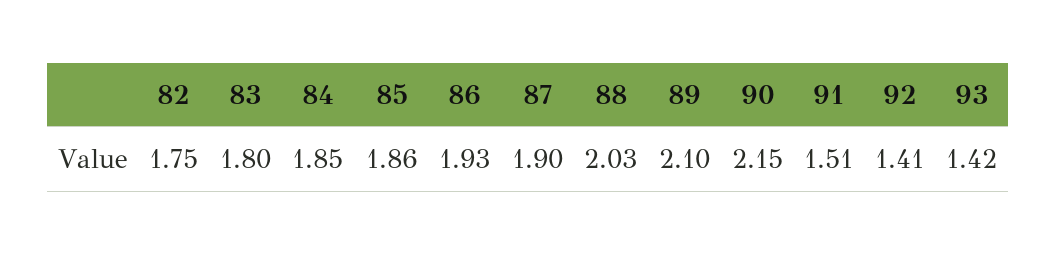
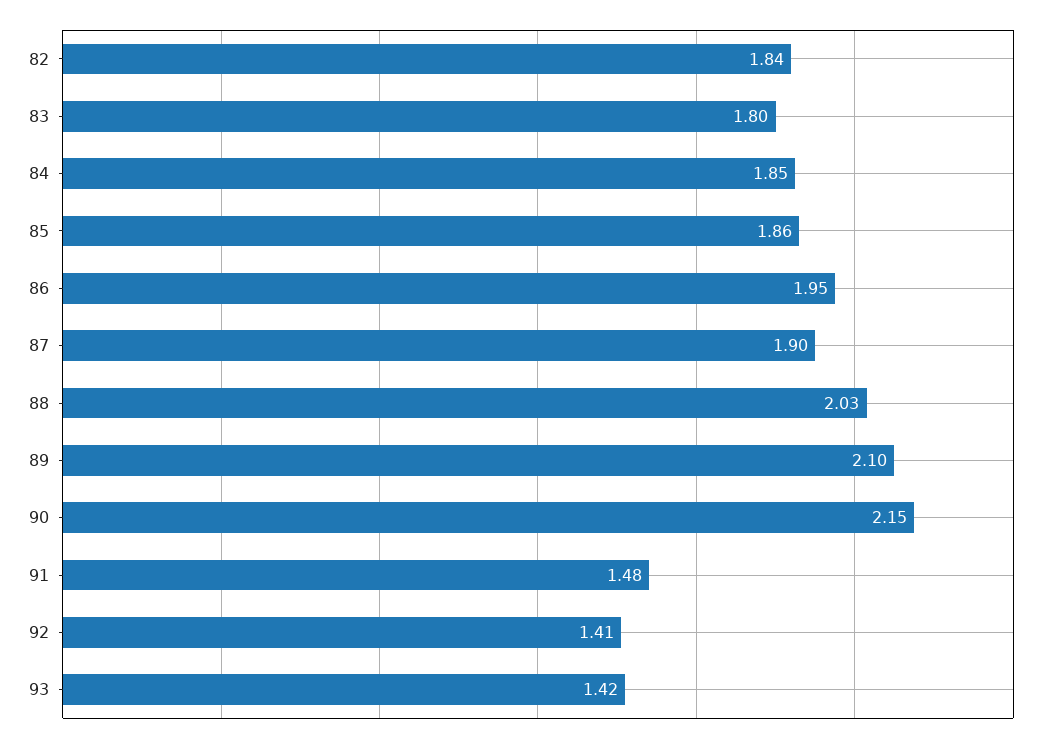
82: 1.75 -> 1.84
86: 1.93 -> 1.95
91: 1.51 -> 1.48

